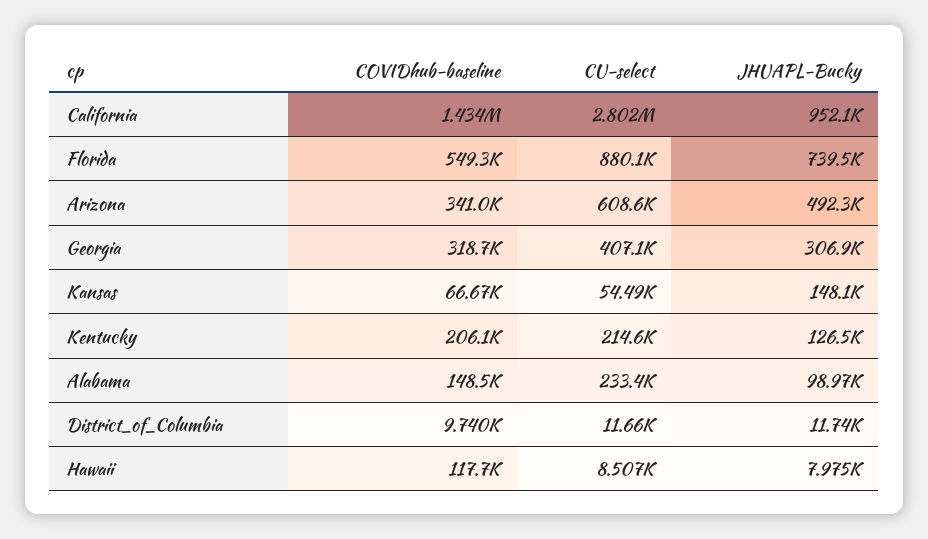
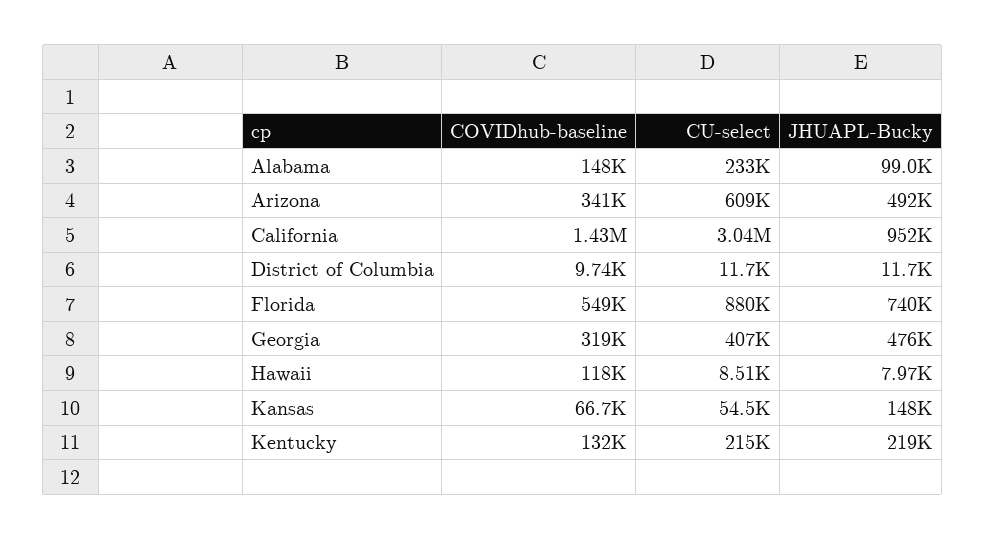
CU-select, California: 2802000 -> 3040000
JHUAPL-Bucky, Georgia: 306900 -> 476000
COVIDhub-baseline, Kentucky: 206100 -> 132000
JHUAPL-Bucky, Kentucky: 126500 -> 219000

